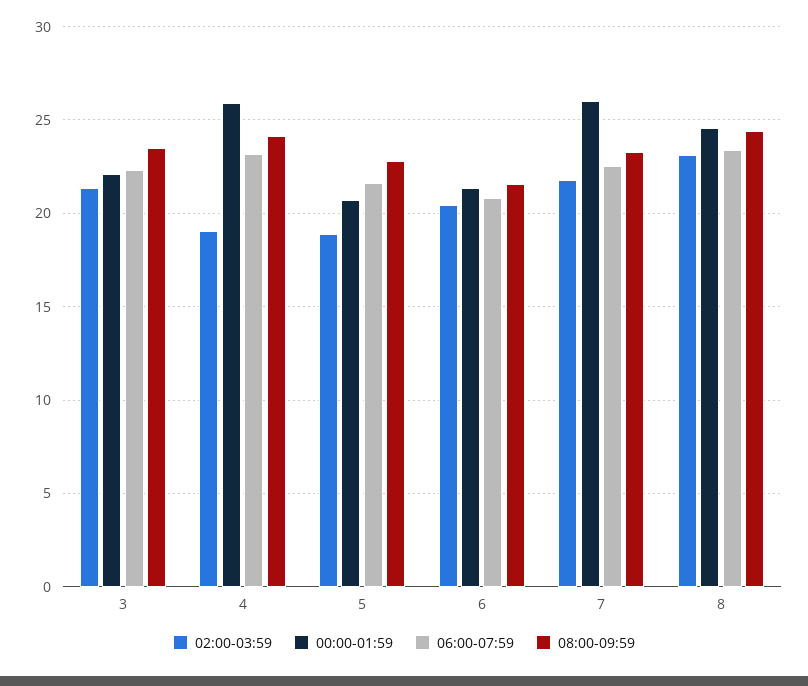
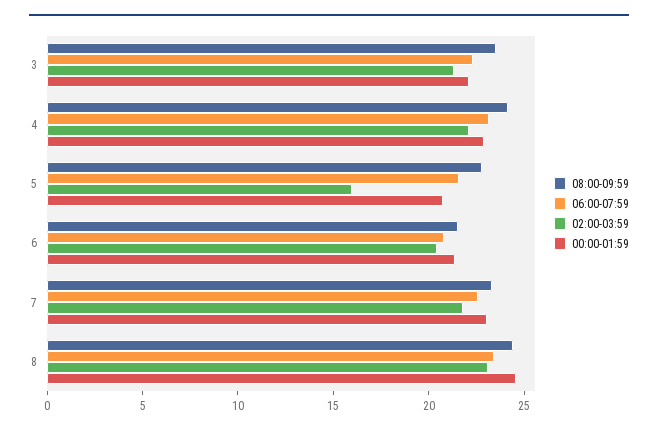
02:00-03:59, 4: 19 -> 22
00:00-01:59, 4: 26 -> 23
02:00-03:59, 5: 19 -> 16
00:00-01:59, 7: 26 -> 23

